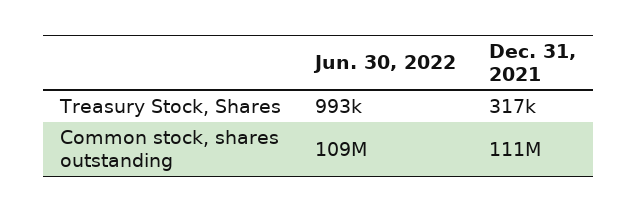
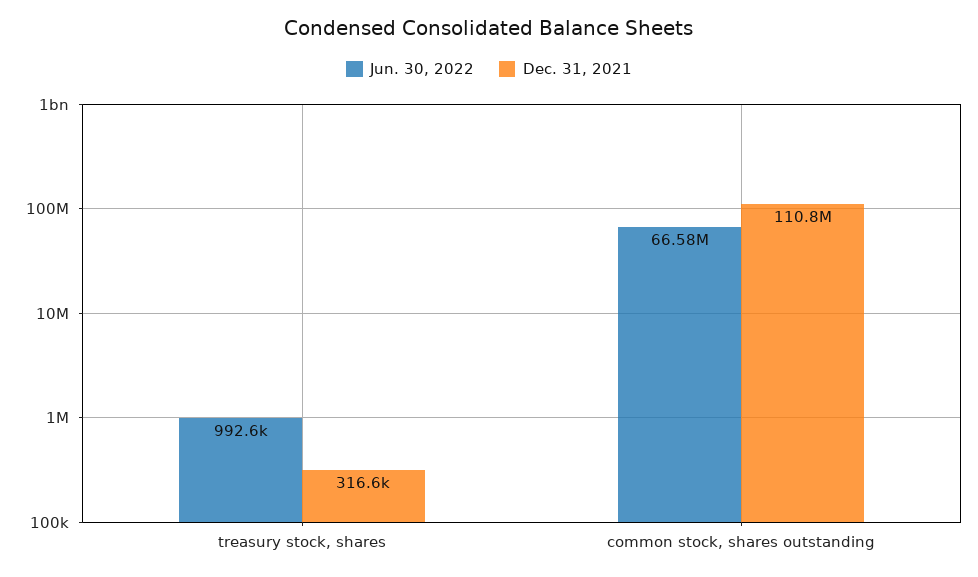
Jun. 30, 2022, Common stock, shares outstanding: 109000000 -> 66580000

